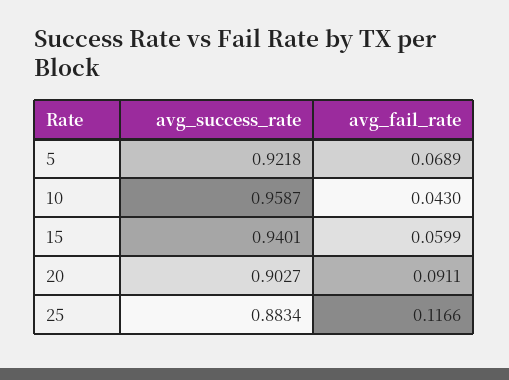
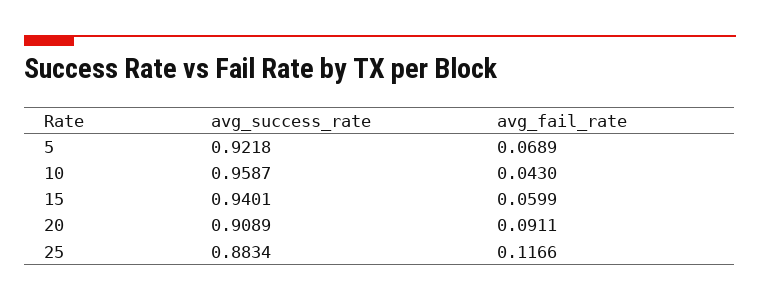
avg_success_rate, 20: 0.9027 -> 0.9089

